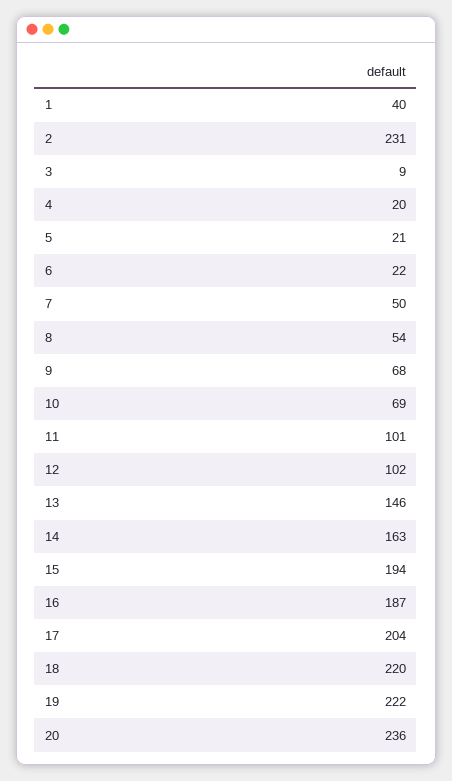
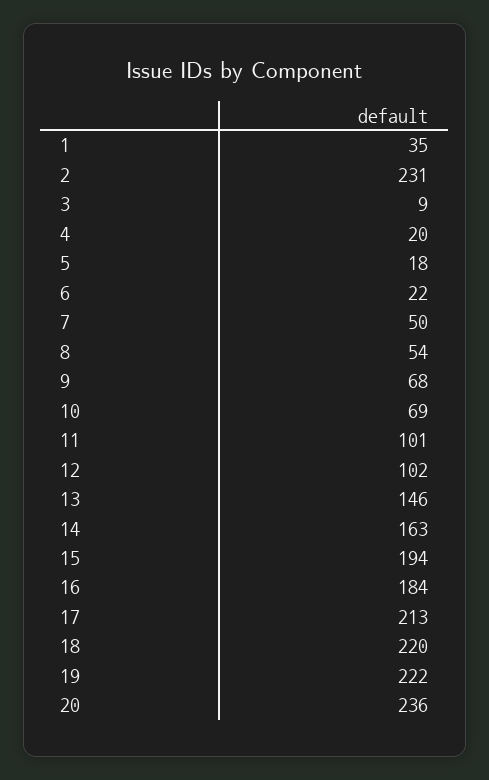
1: 40 -> 35
5: 21 -> 18
16: 187 -> 184
17: 204 -> 213

